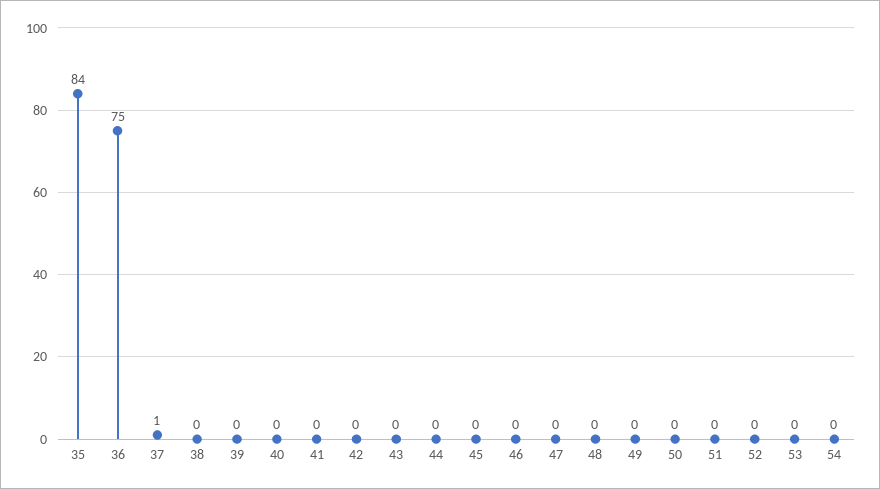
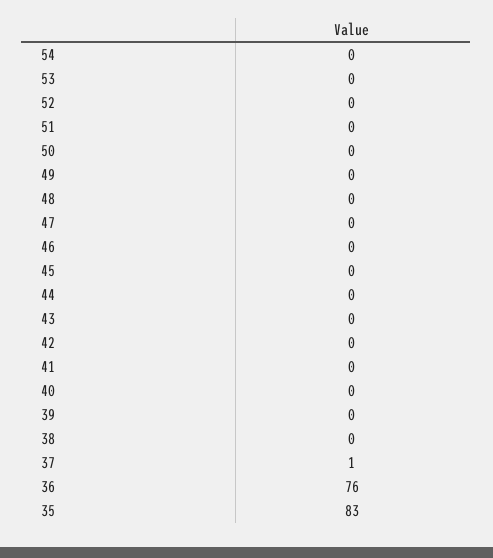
35: 84 -> 83
36: 75 -> 76

